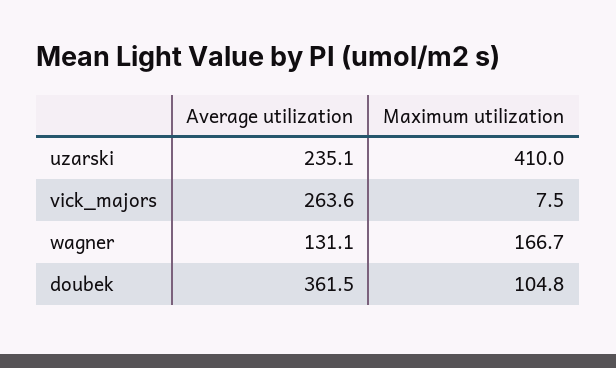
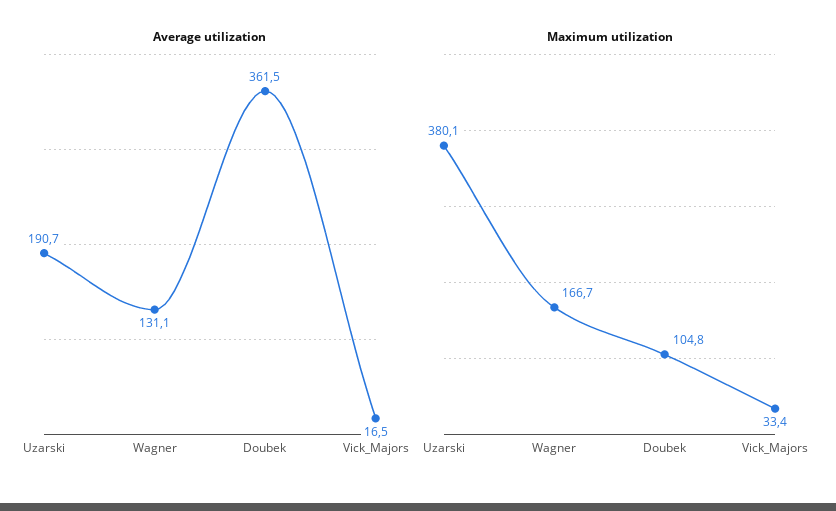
Average utilization, uzarski: 235.1 -> 190.7
Maximum utilization, uzarski: 410 -> 380.1
Average utilization, vick_majors: 263.6 -> 16.5
Maximum utilization, vick_majors: 7.5 -> 33.4

